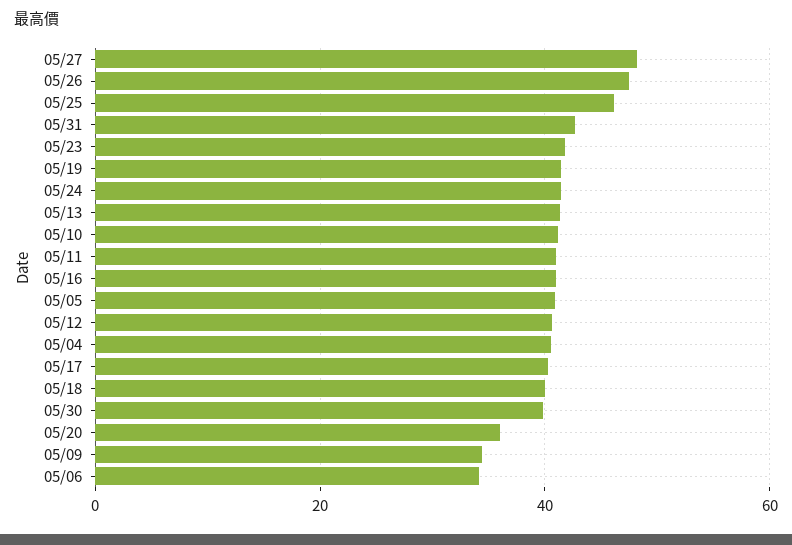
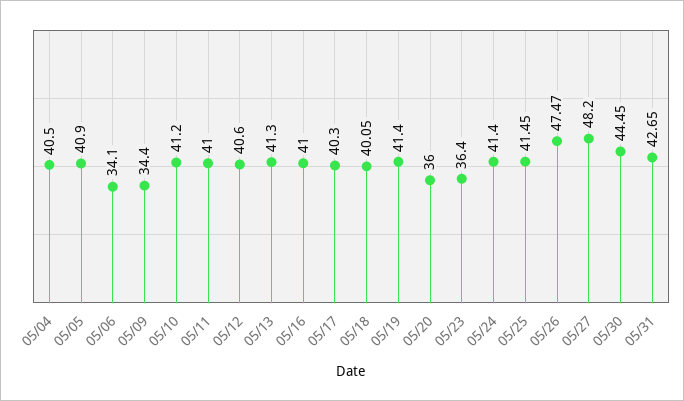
05/25: 46 -> 41.45
05/23: 42 -> 36.4
05/30: 40 -> 44.45

